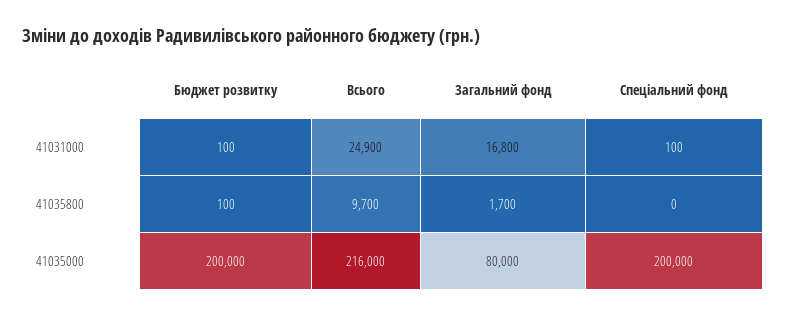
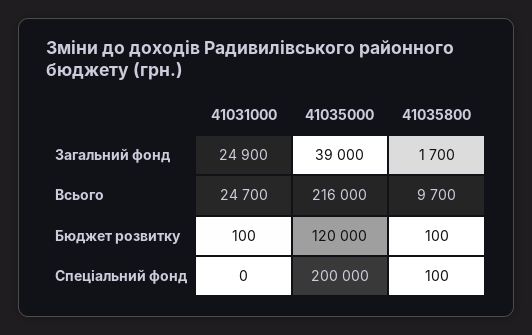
Всього, 41031000: 24900 -> 24700
Загальний фонд, 41031000: 16800 -> 24900
Спеціальний фонд, 41031000: 100 -> 0
Спеціальний фонд, 41035800: 0 -> 100
Бюджет розвитку, 41035000: 200000 -> 120000
Загальний фонд, 41035000: 80000 -> 39000

